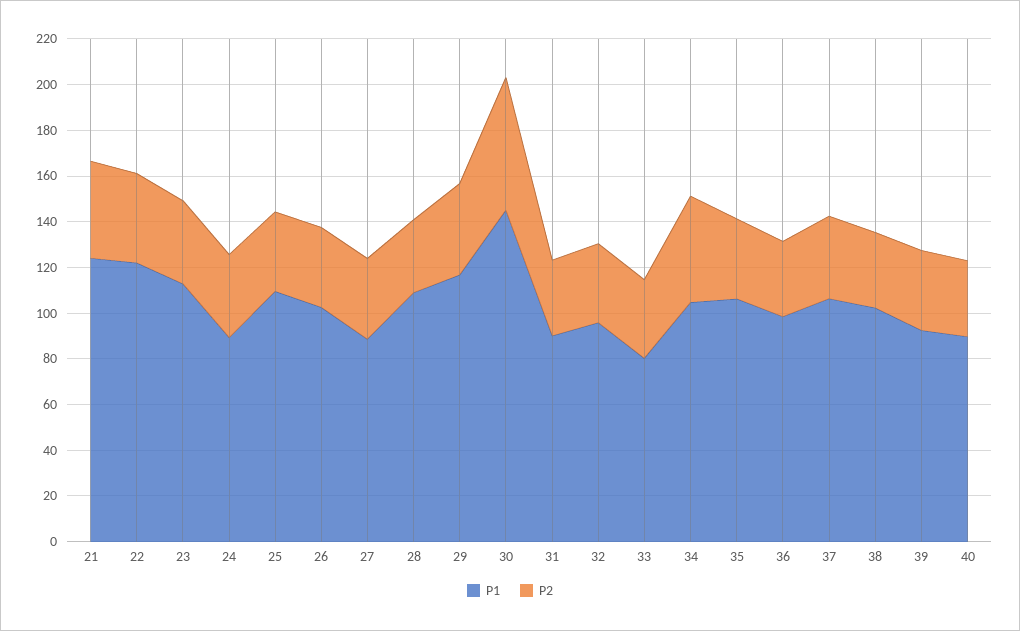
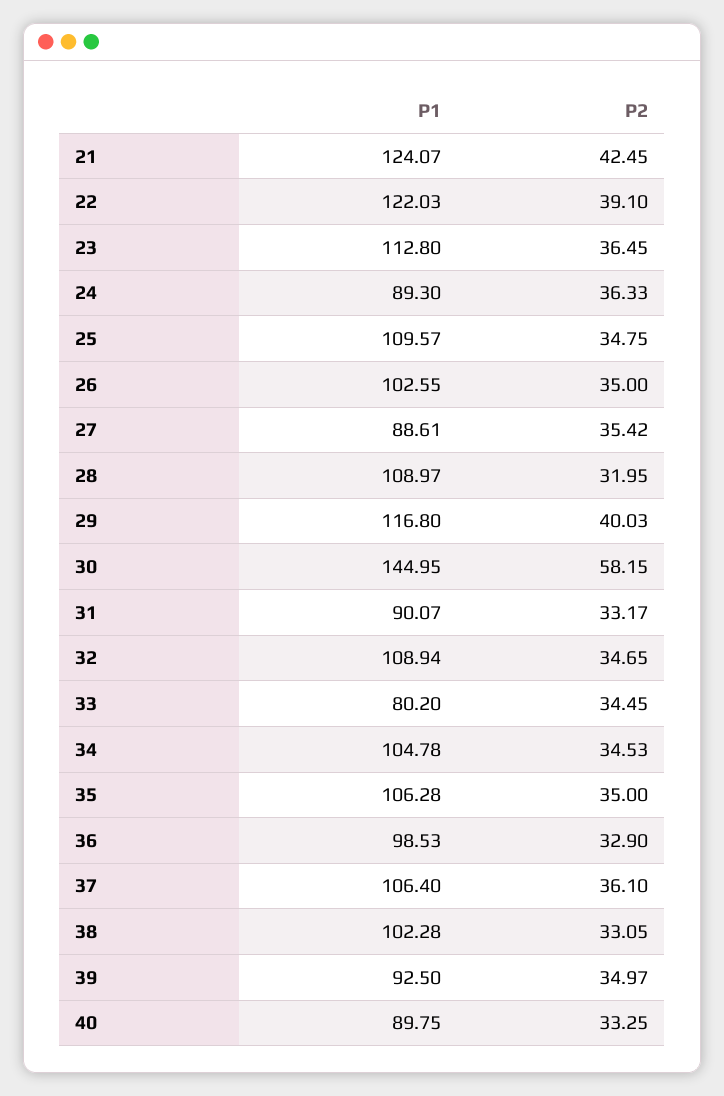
P1, 32: 95 -> 108.94
P2, 34: 45 -> 34.53

